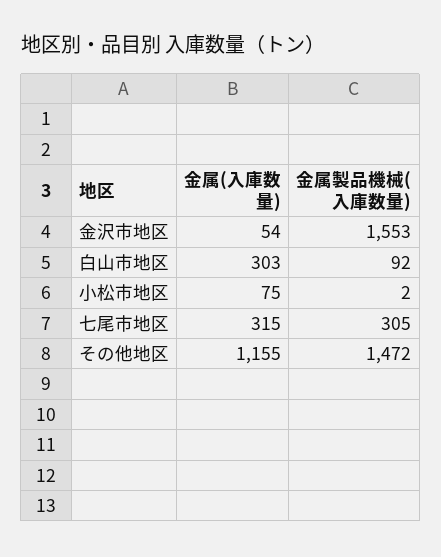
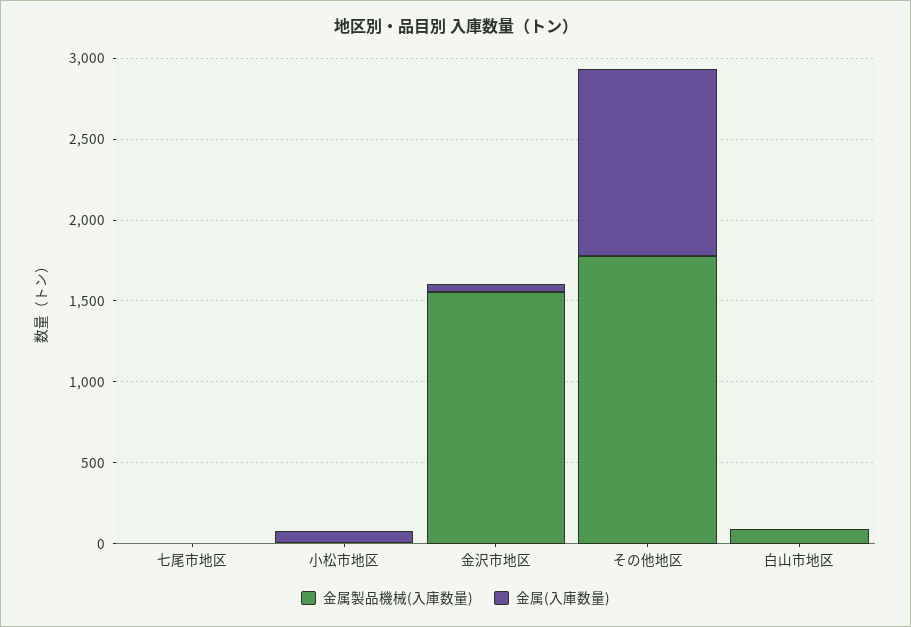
金属(入庫数量), 白山市地区: 303 -> 0
金属(入庫数量), 七尾市地区: 315 -> 0
金属製品機械(入庫数量), 七尾市地区: 305 -> 0
金属製品機械(入庫数量), その他地区: 1472 -> 1800

